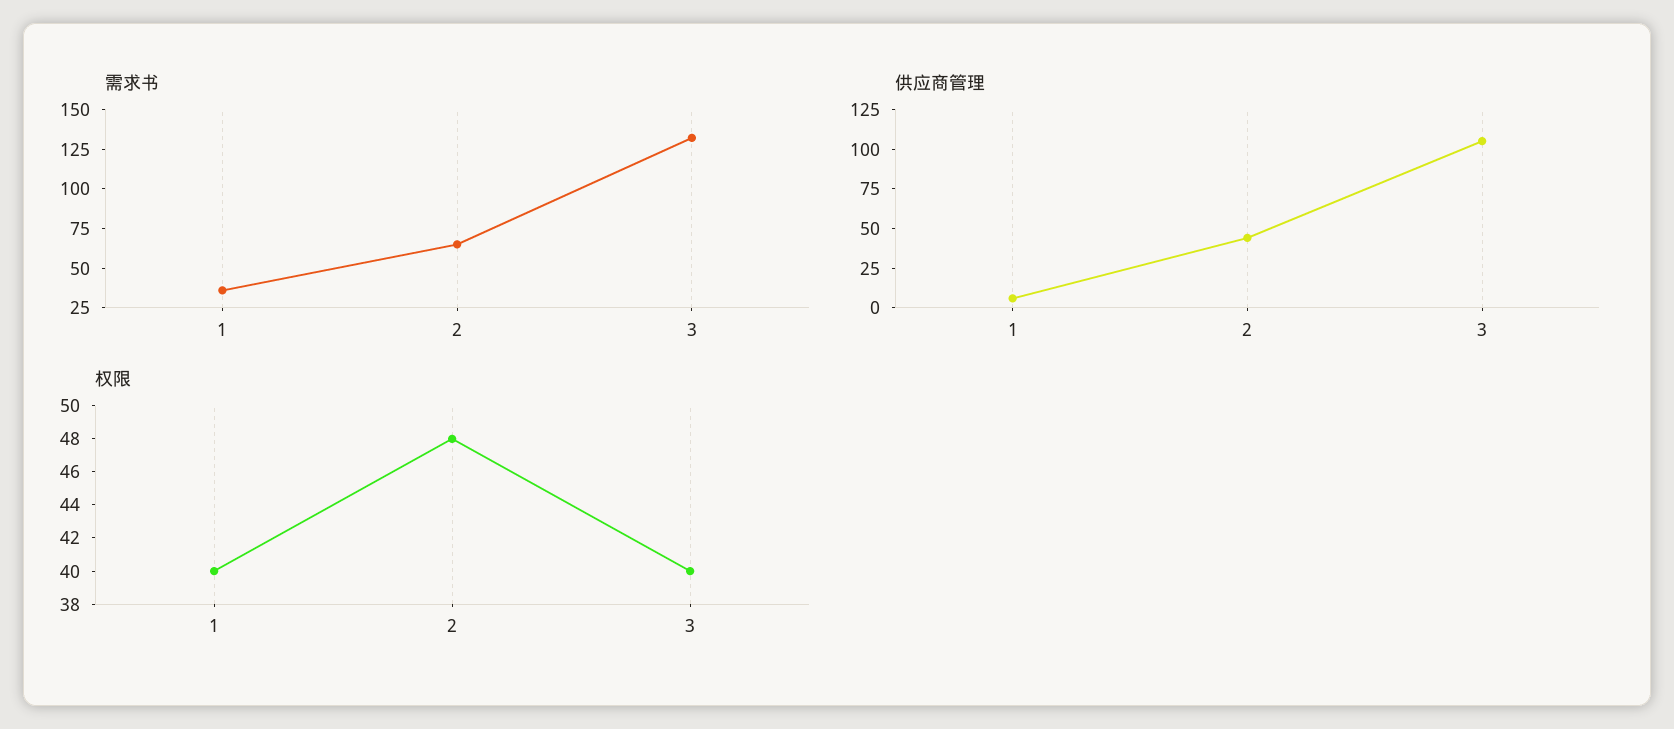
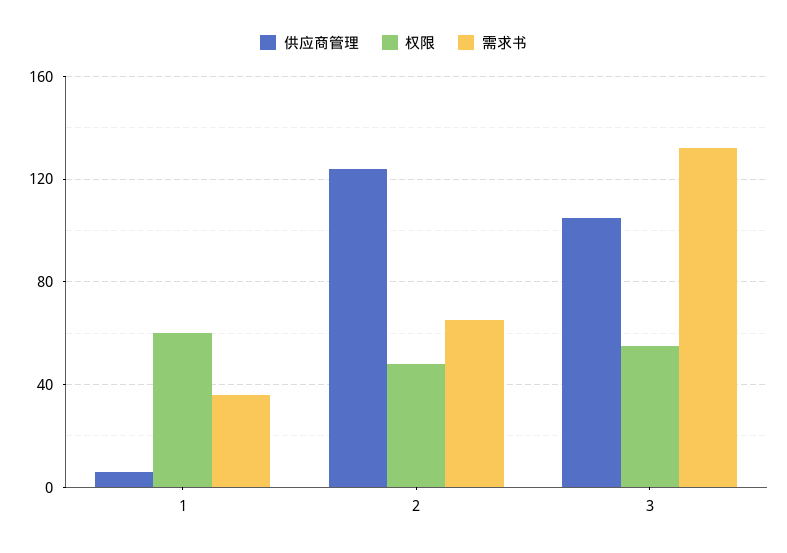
供应商管理, 2: 50 -> 125
权限, 1: 40 -> 60
权限, 3: 40 -> 55

